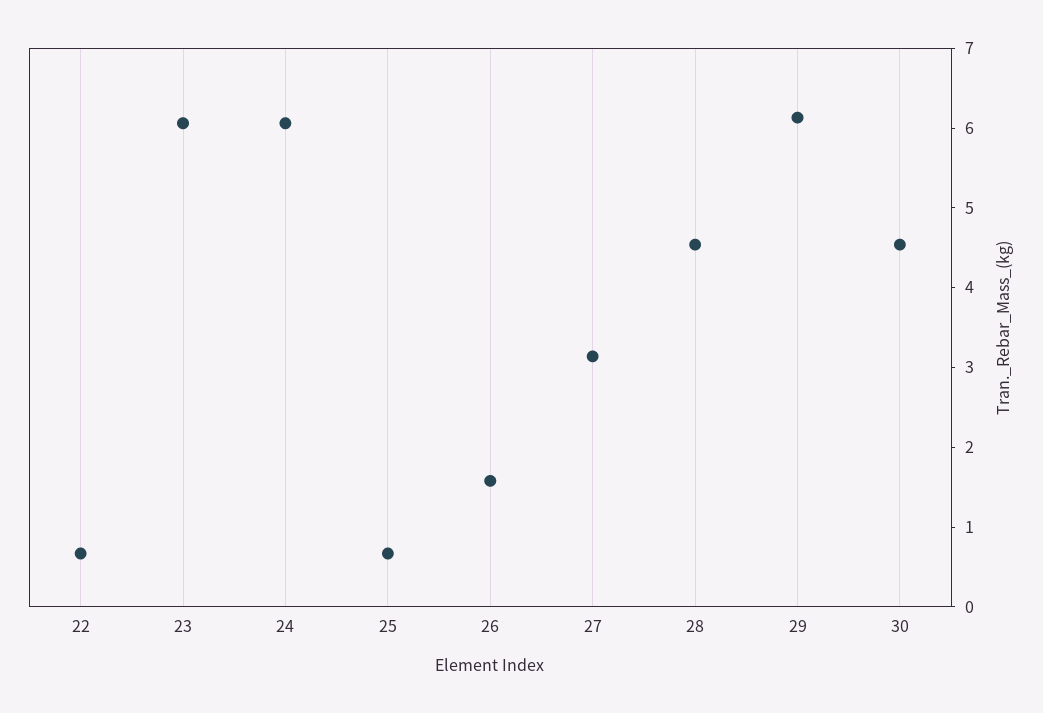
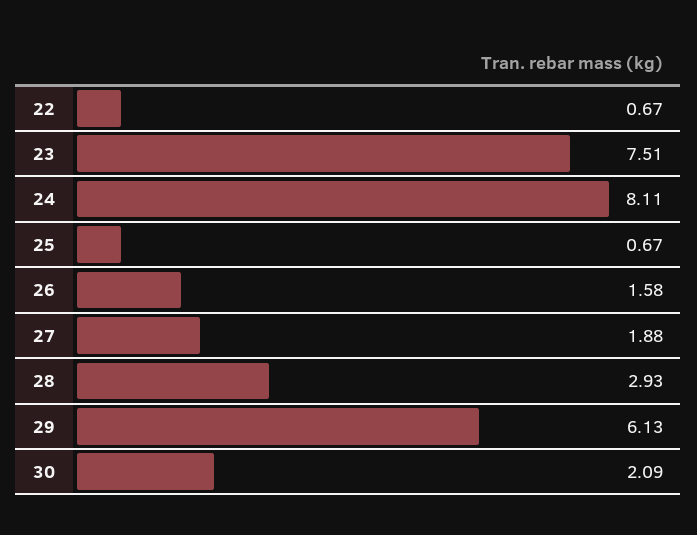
23: 6 -> 7.51
24: 6 -> 8.11
27: 3.2 -> 1.88
28: 4.6 -> 2.93
30: 4.6 -> 2.09

